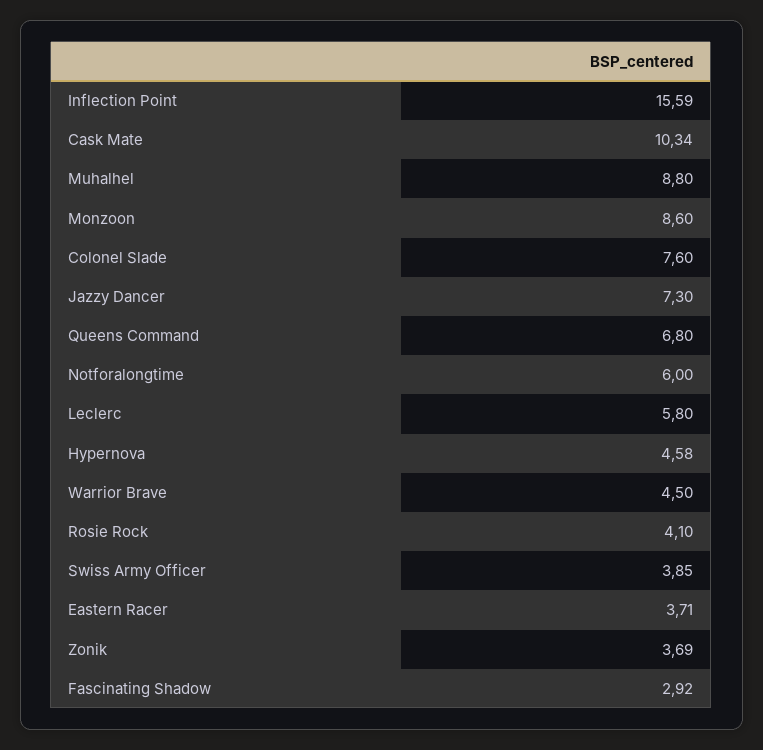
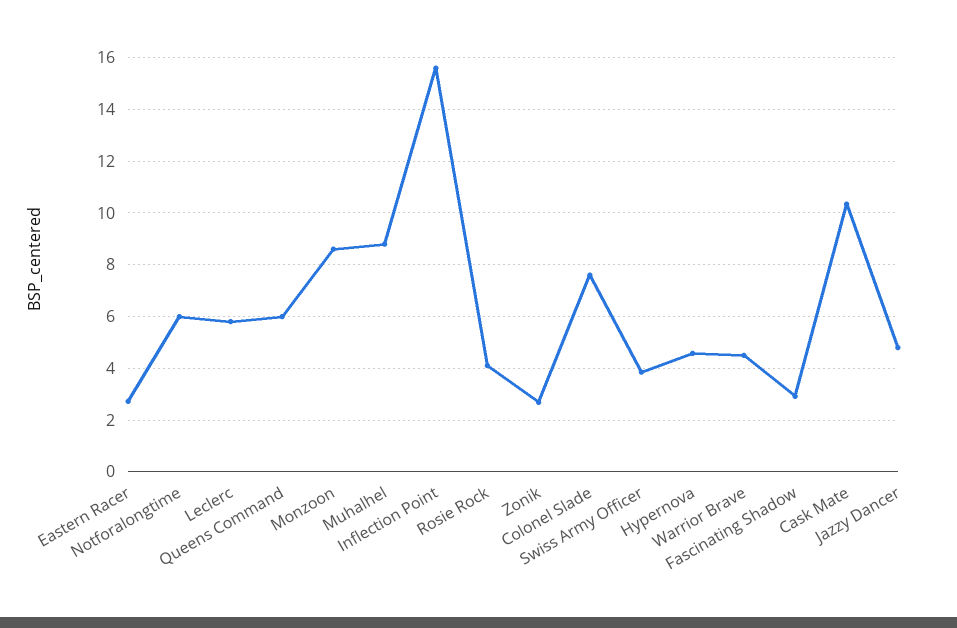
Jazzy Dancer: 7.3 -> 4.75
Queens Command: 6.8 -> 6
Eastern Racer: 3.71 -> 2.75
Zonik: 3.69 -> 2.75

